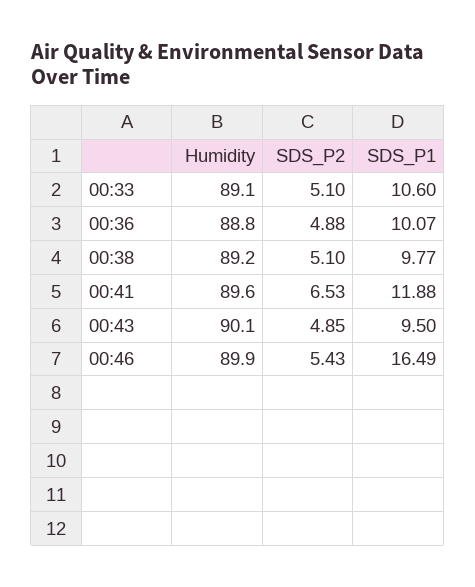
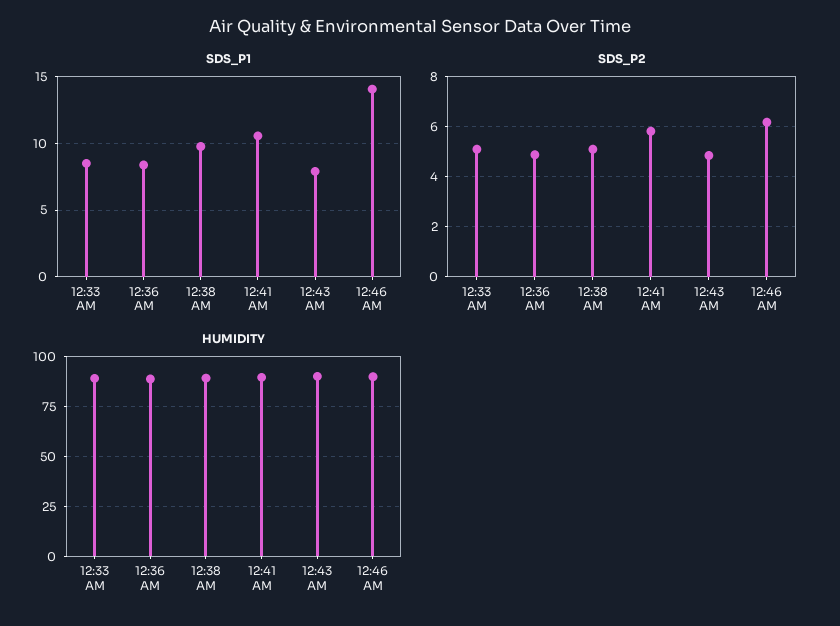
SDS_P1, 00:33: 10.6 -> 8.5
SDS_P1, 00:36: 10.07 -> 8.5
SDS_P2, 00:41: 6.53 -> 5.75
SDS_P1, 00:41: 11.88 -> 10.5
SDS_P1, 00:43: 9.5 -> 8
SDS_P2, 00:46: 5.43 -> 6.25
SDS_P1, 00:46: 16.49 -> 14

